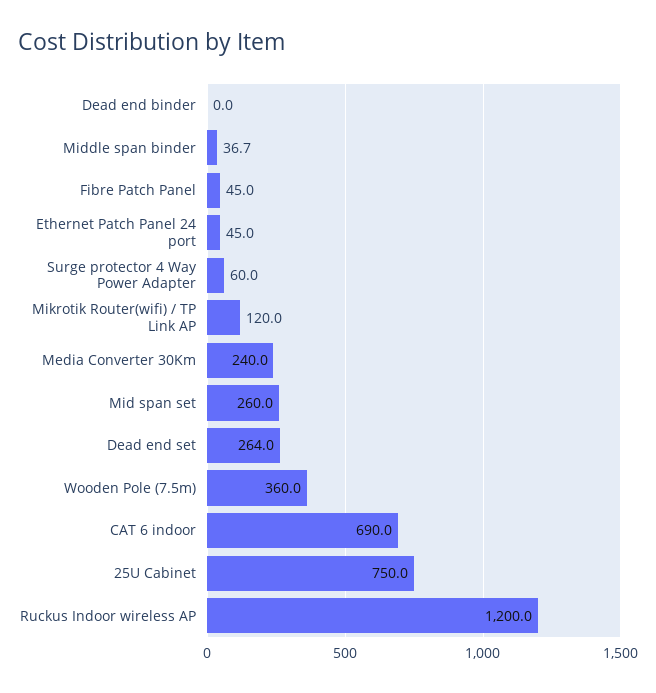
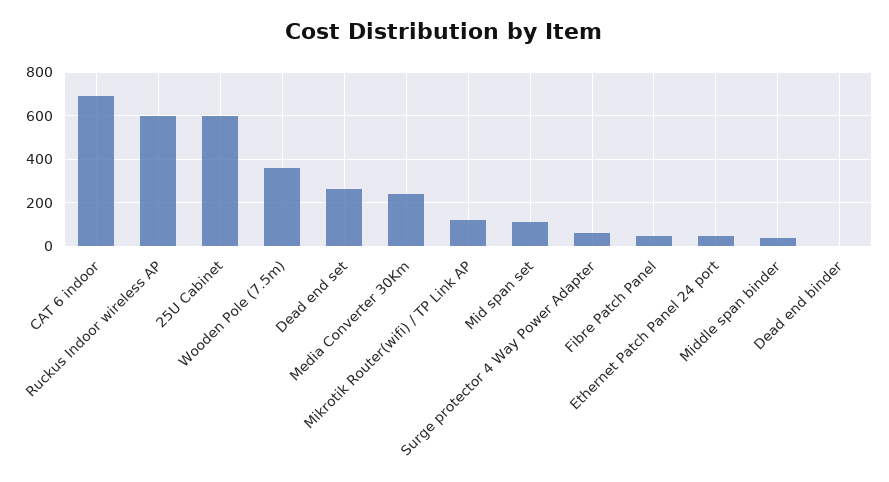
Mid span set: 260 -> 100
25U Cabinet: 750 -> 600
Ruckus Indoor wireless AP: 1200 -> 600

